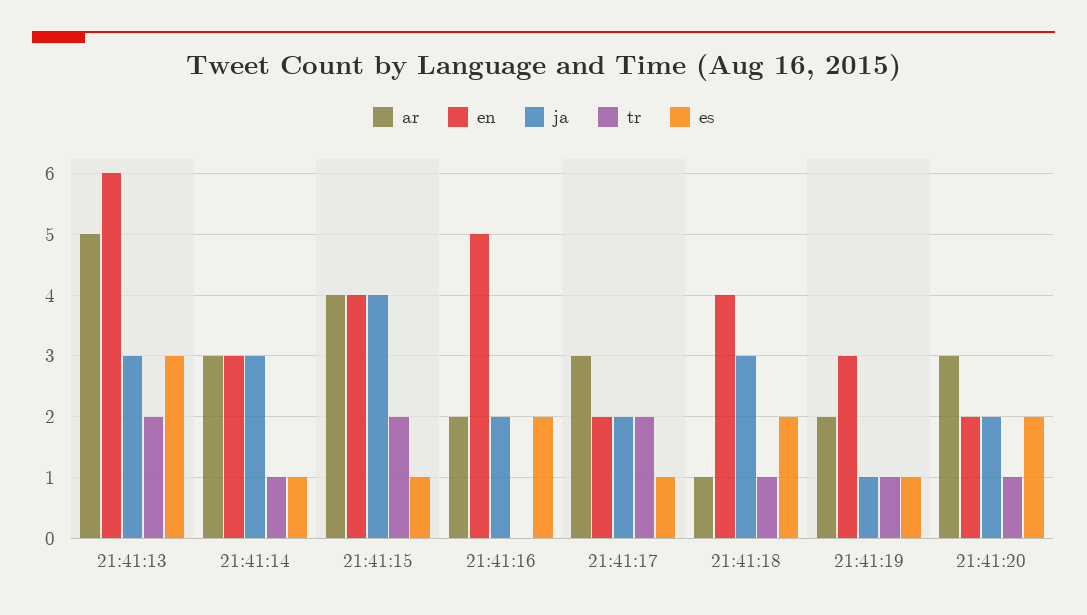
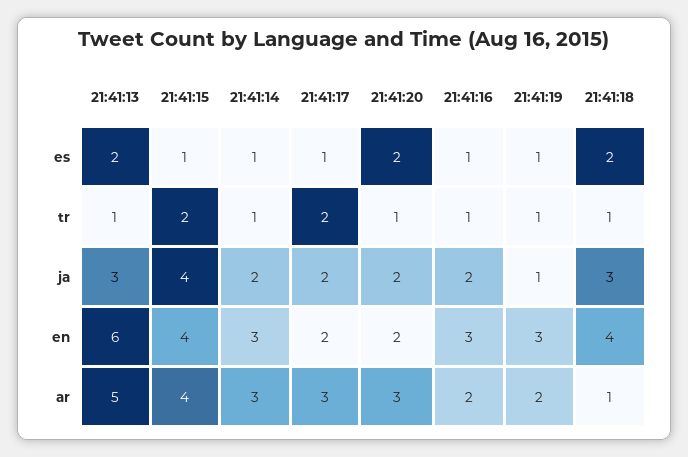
tr, 21:41:13: 2 -> 1
es, 21:41:13: 3 -> 2
ja, 21:41:14: 3 -> 2
en, 21:41:16: 5 -> 3
tr, 21:41:16: 0 -> 1
es, 21:41:16: 2 -> 1

